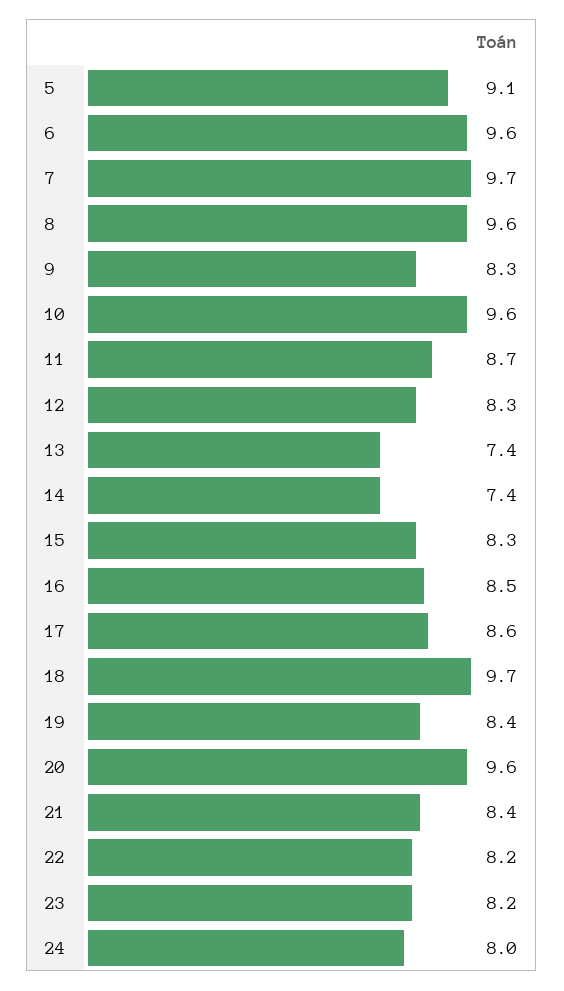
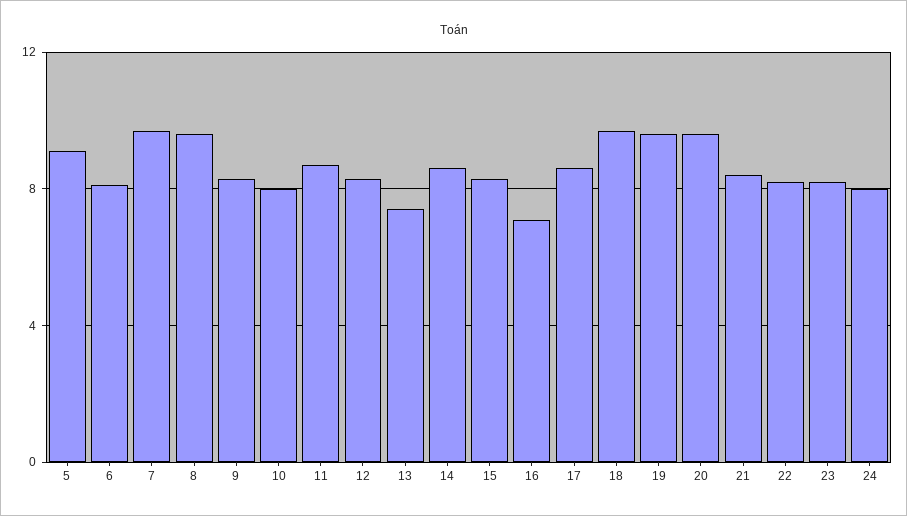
6: 9.6 -> 8
10: 9.6 -> 8
14: 7.4 -> 8.5
16: 8.5 -> 7
19: 8.4 -> 9.5

